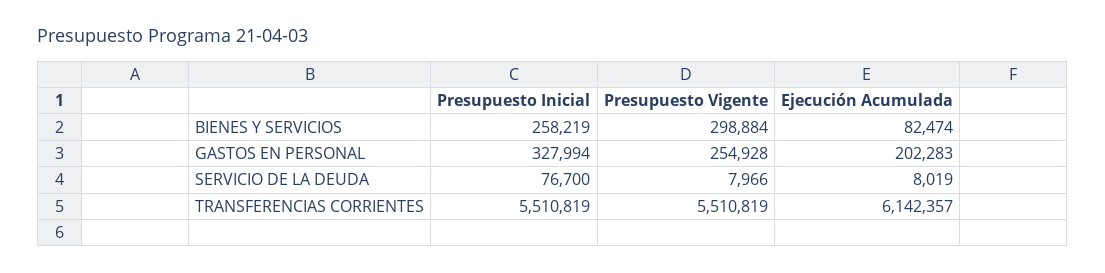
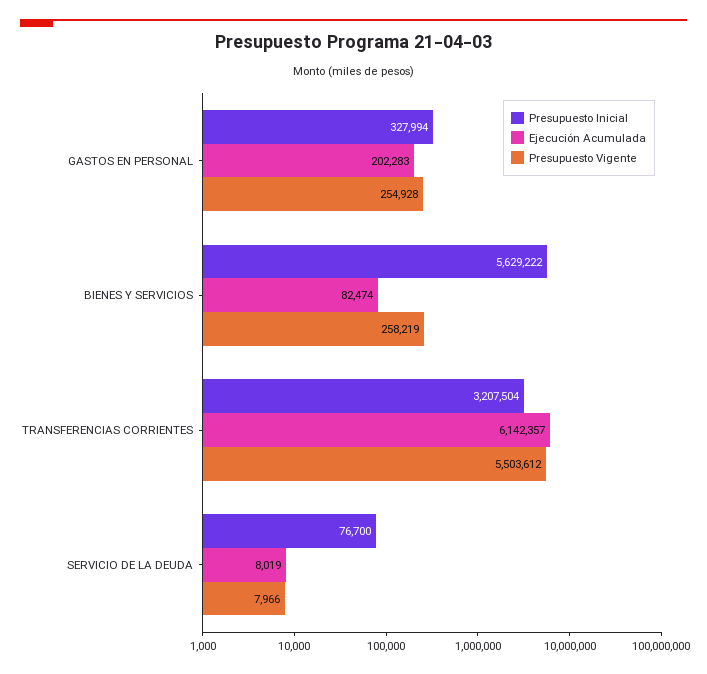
Presupuesto Inicial, BIENES Y SERVICIOS: 258219 -> 5629222
Presupuesto Vigente, BIENES Y SERVICIOS: 298884 -> 258219
Presupuesto Inicial, TRANSFERENCIAS CORRIENTES: 5510819 -> 3207504
Presupuesto Vigente, TRANSFERENCIAS CORRIENTES: 5510819 -> 5503612

